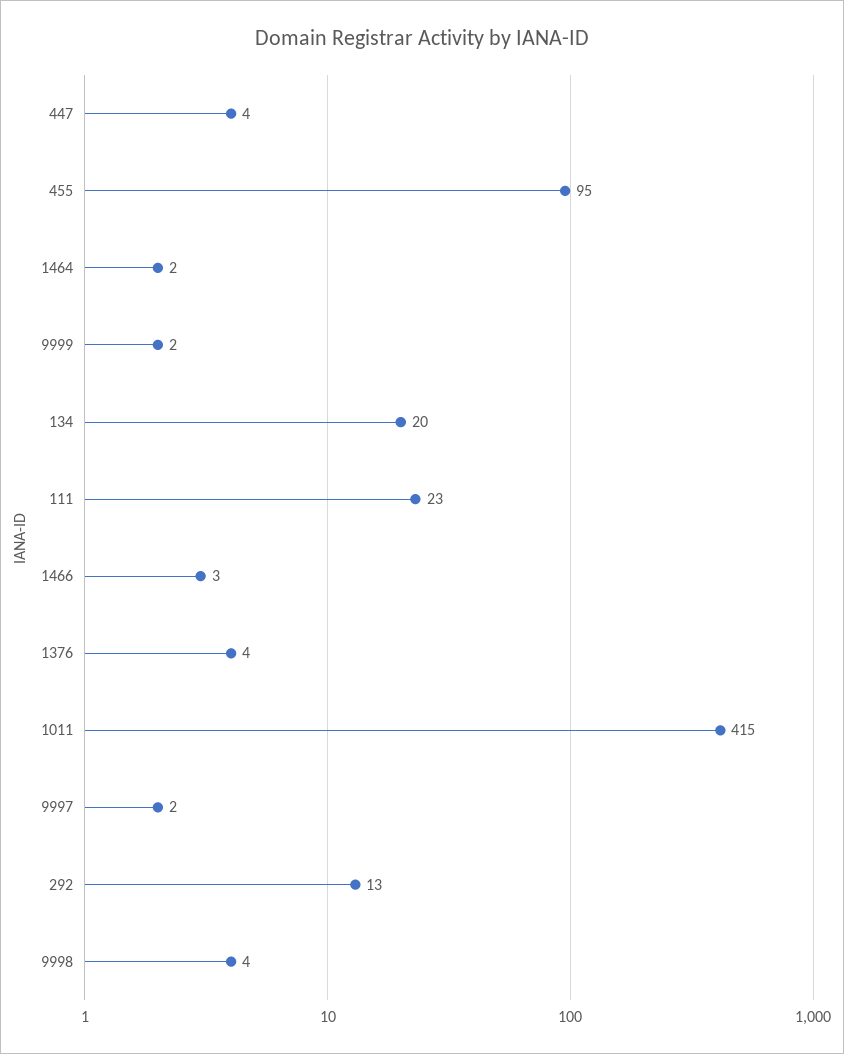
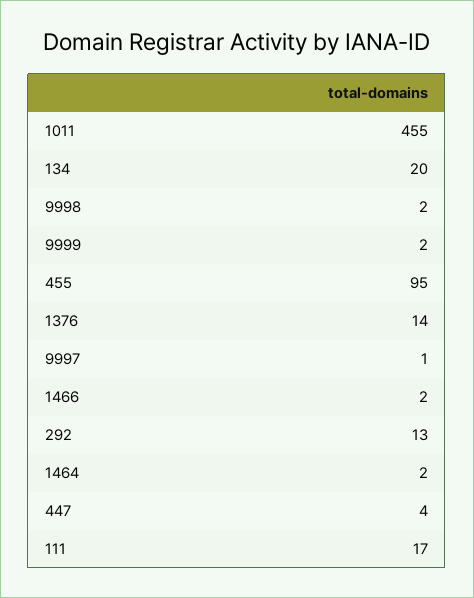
111: 23 -> 17
1466: 3 -> 2
1376: 4 -> 14
1011: 415 -> 455
9997: 2 -> 1
9998: 4 -> 2

